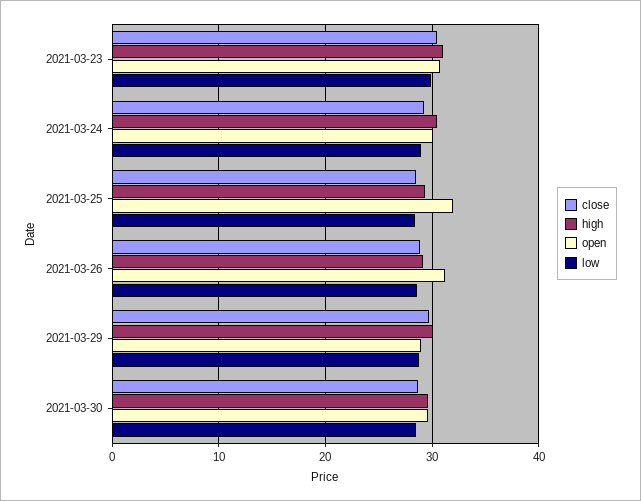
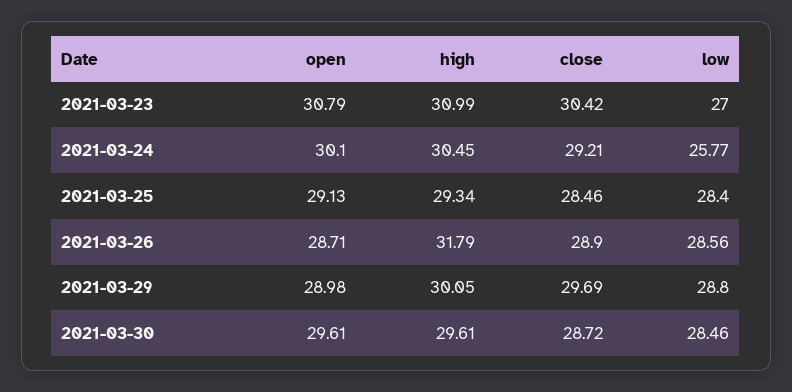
low, 2021-03-23: 30 -> 27
low, 2021-03-24: 29 -> 25.77
open, 2021-03-25: 32 -> 29.13
high, 2021-03-26: 29 -> 31.79
open, 2021-03-26: 31 -> 28.71

